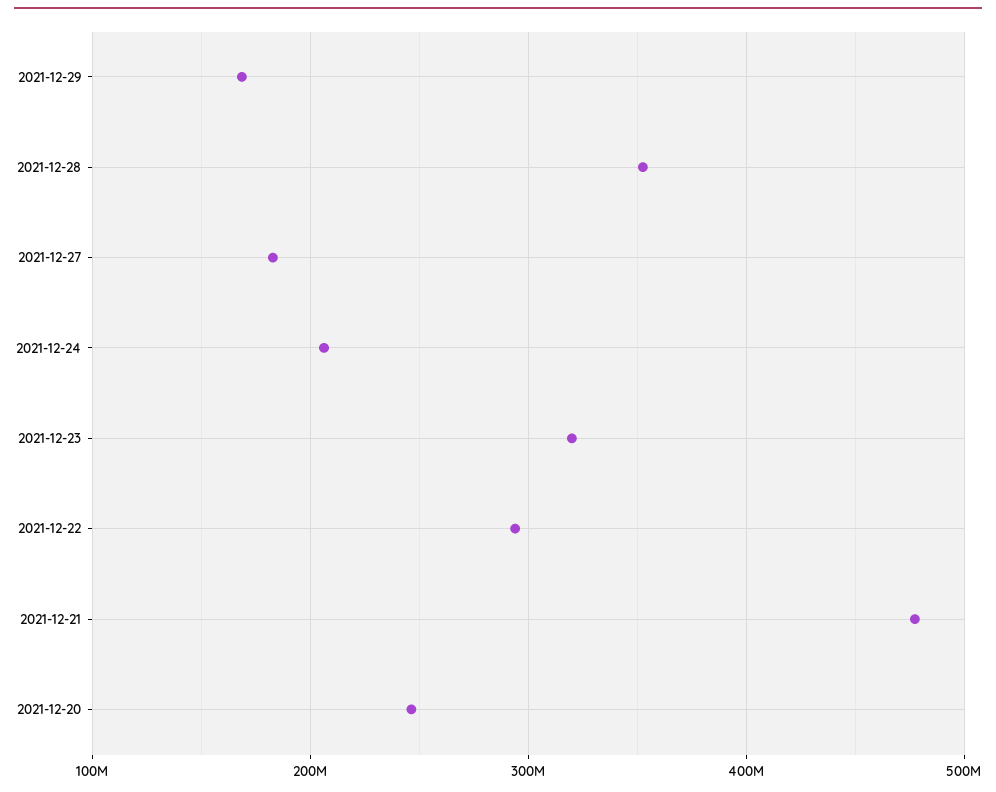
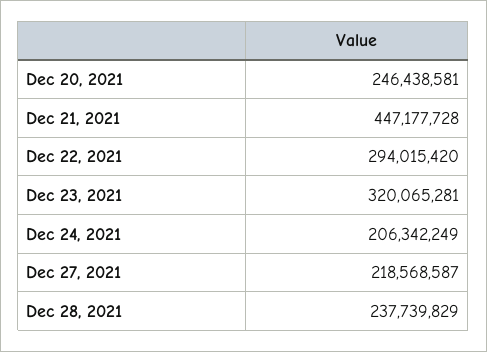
2021-12-29: 170000000 -> none
2021-12-28: 350000000 -> 237739829
2021-12-27: 180000000 -> 218568587
2021-12-21: 480000000 -> 447177728

